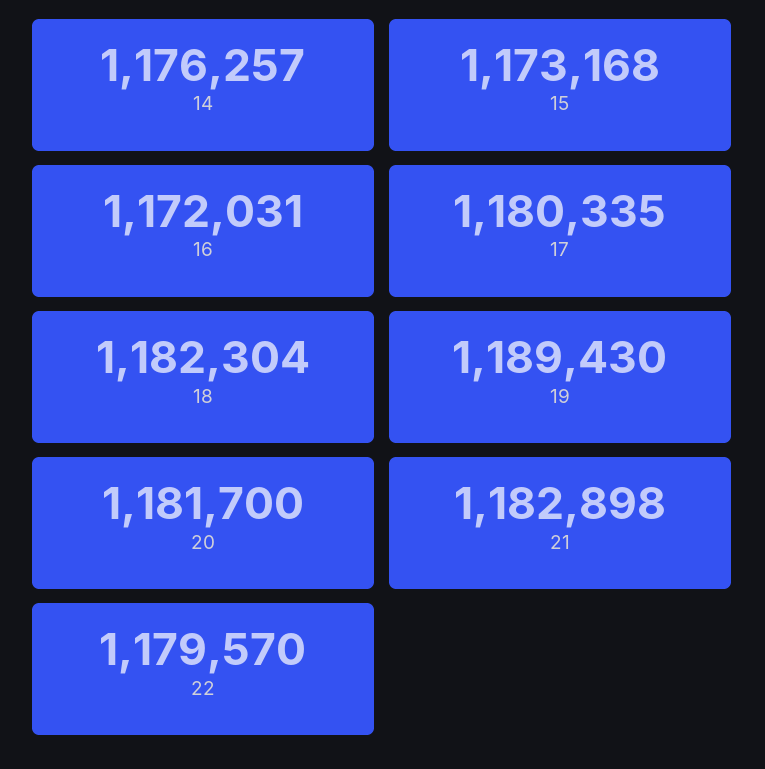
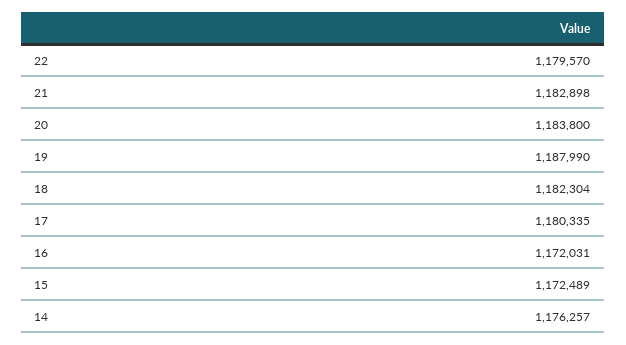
15: 1173168 -> 1172489
19: 1189430 -> 1187990
20: 1181700 -> 1183800

